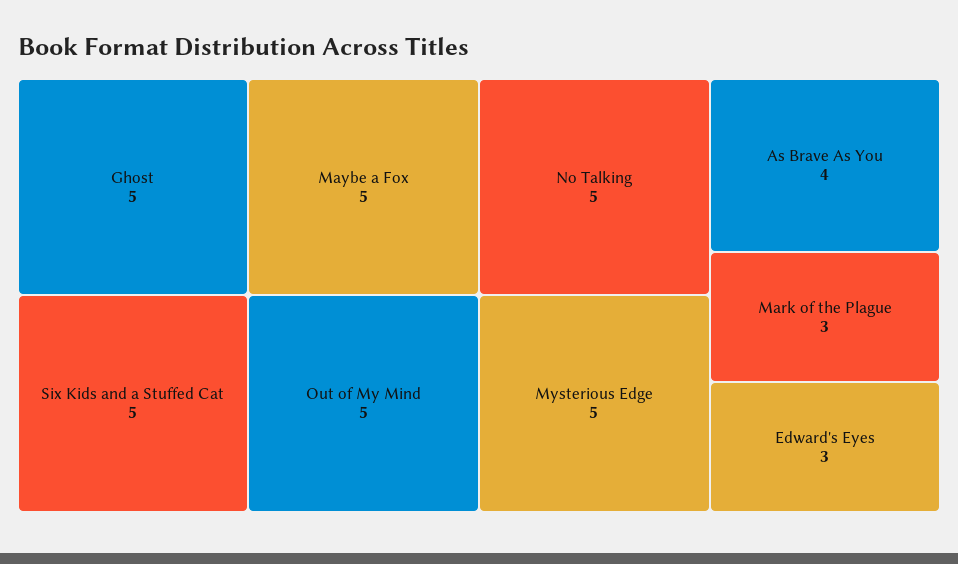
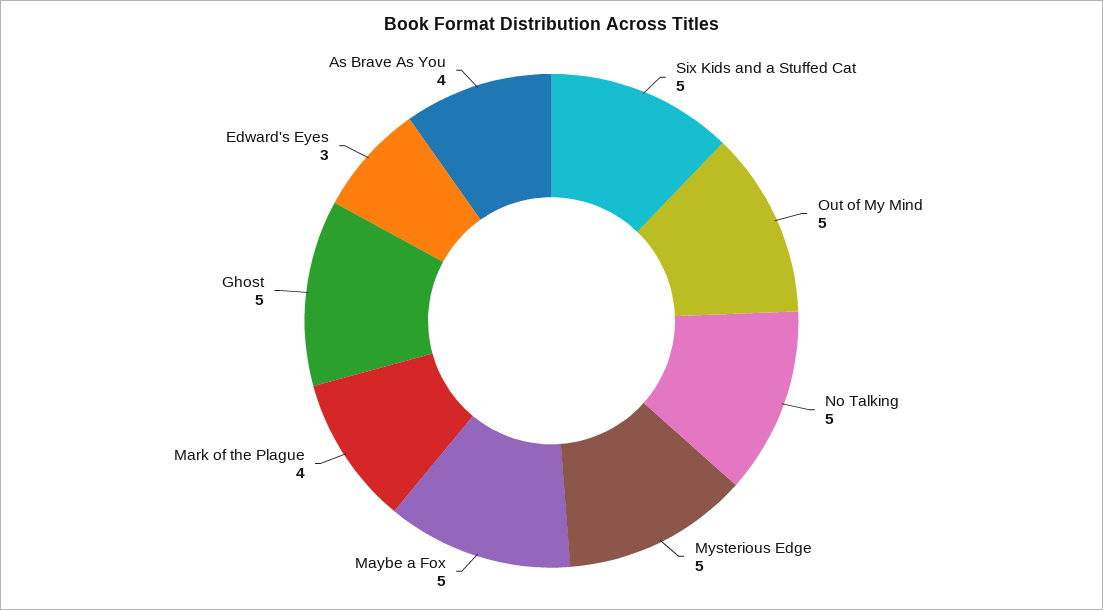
Mark of the Plague: 3 -> 4

